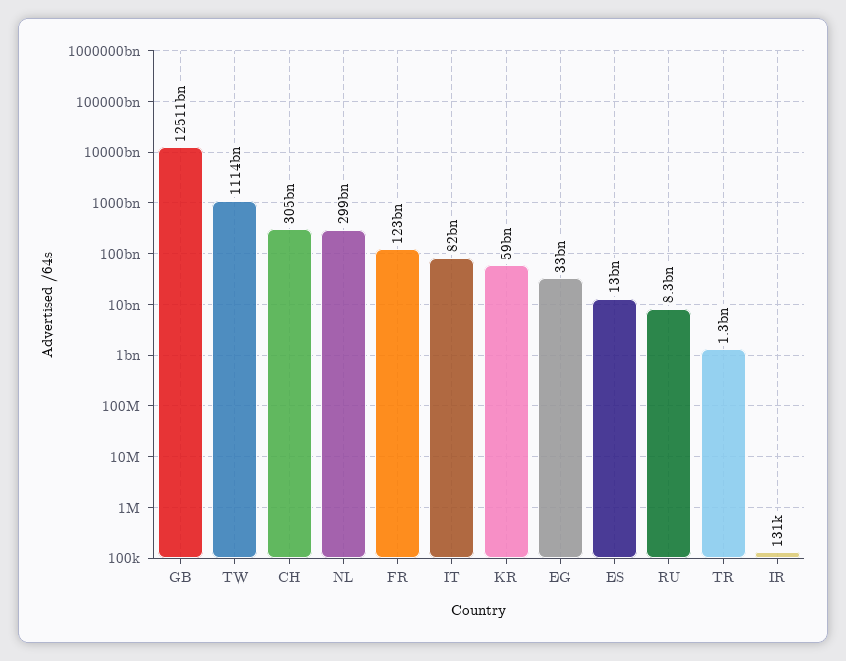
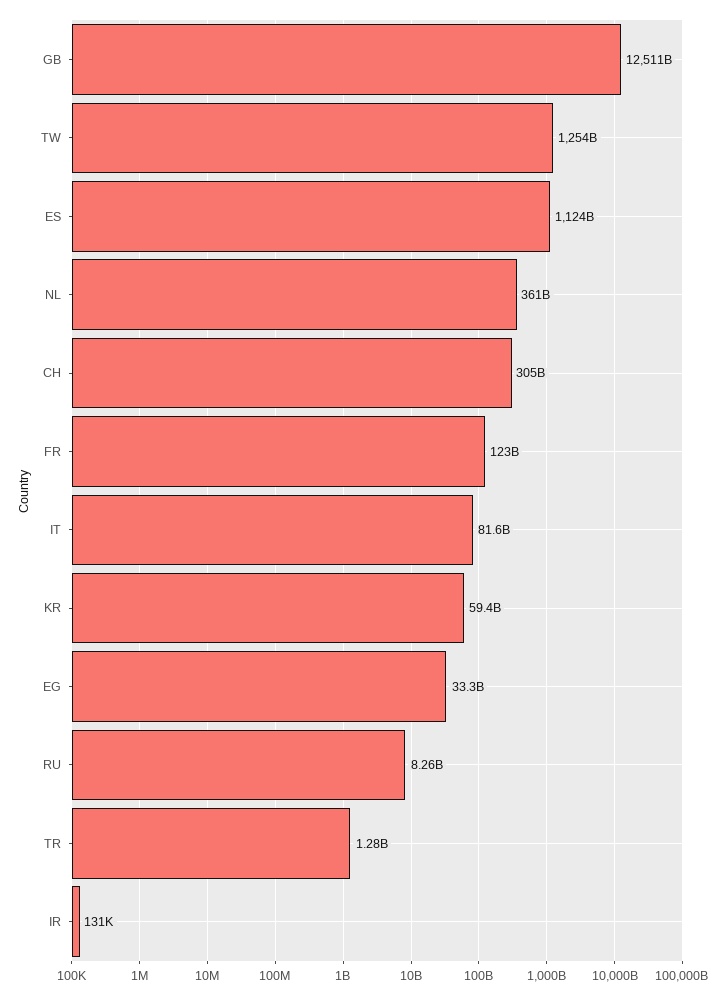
TW: 1114000000000 -> 1254000000000
NL: 299000000000 -> 361000000000
ES: 13000000000 -> 1124000000000

